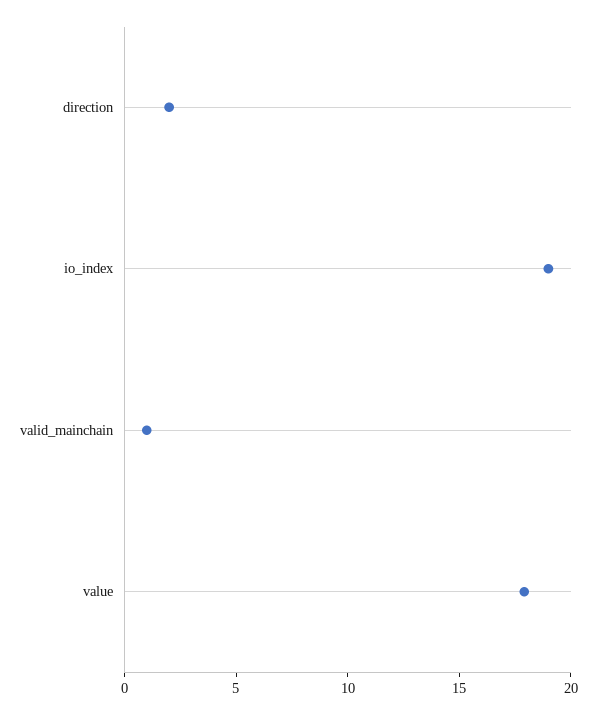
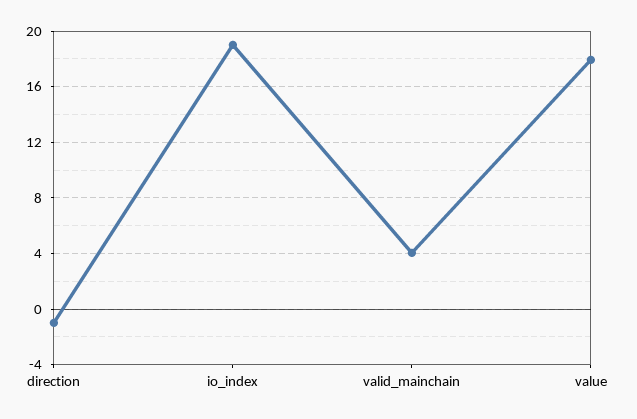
direction: 2 -> -1
valid_mainchain: 1 -> 4

